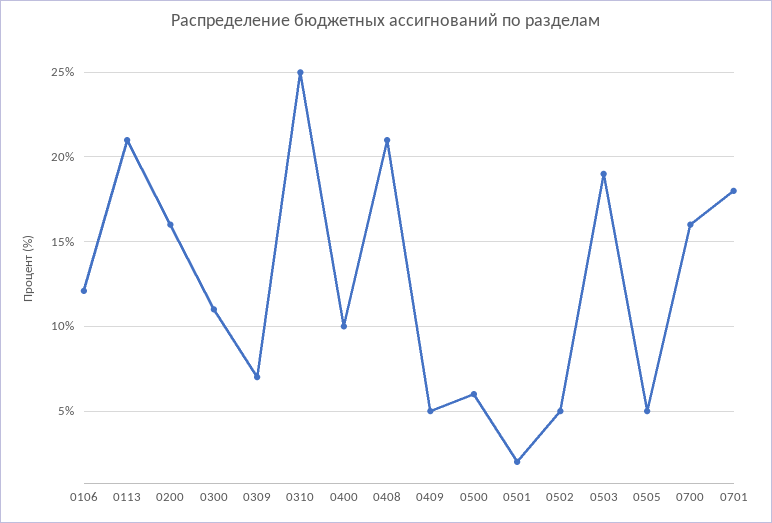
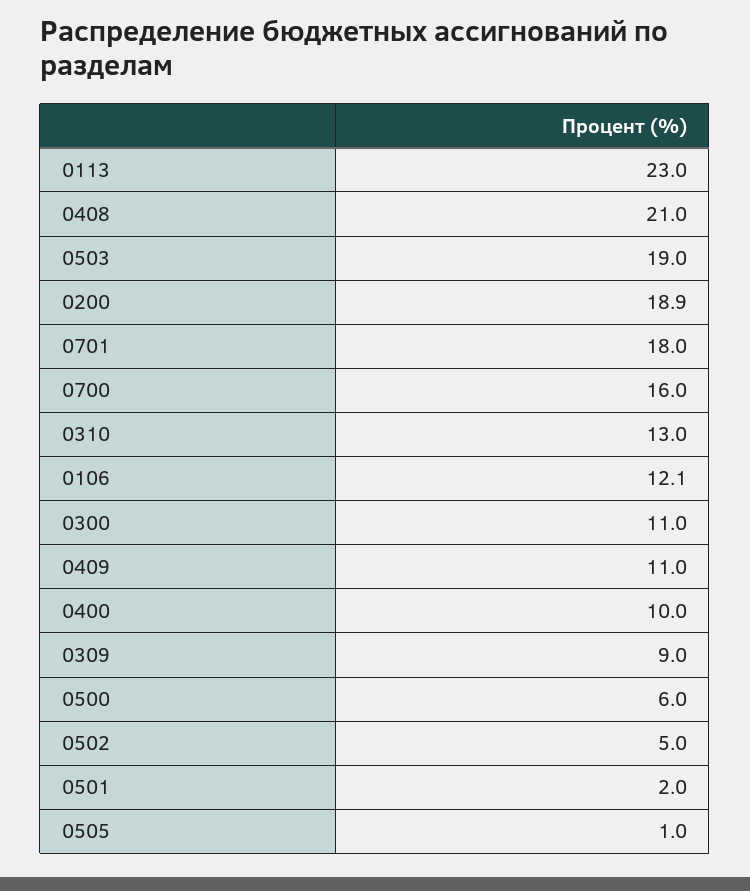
0113: 21 -> 23
0200: 16 -> 18.9
0309: 7 -> 9
0310: 25 -> 13
0409: 5 -> 11
0505: 5 -> 1

